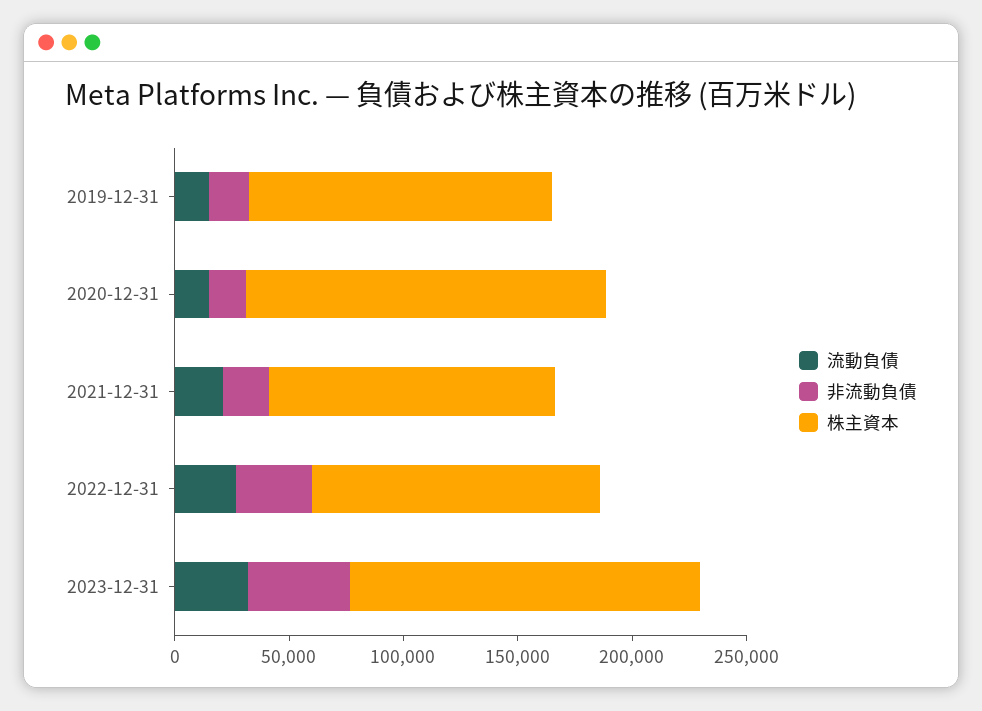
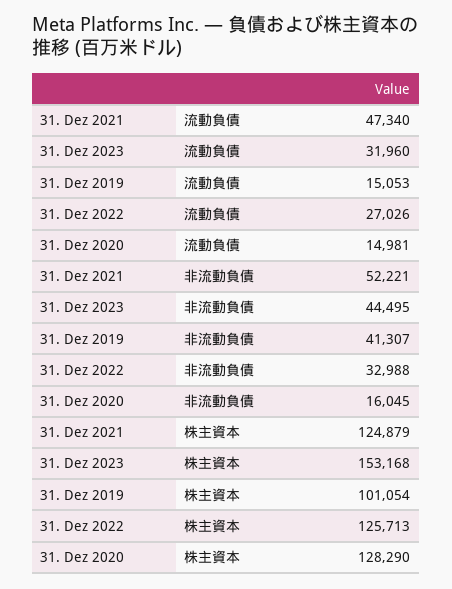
非流動負債, 2019-12-31: 20000 -> 41307
株主資本, 2019-12-31: 130000 -> 101054
株主資本, 2020-12-31: 160000 -> 128290
流動負債, 2021-12-31: 20000 -> 47340
非流動負債, 2021-12-31: 20000 -> 52221

